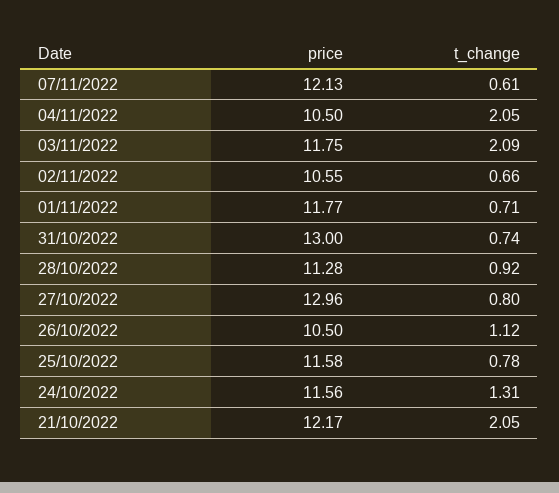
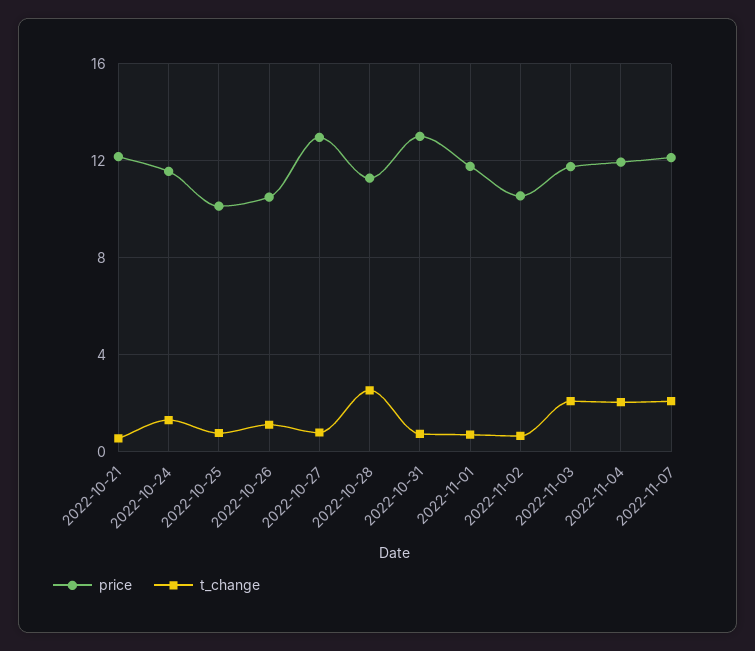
t_change, 07/11/2022: 0.61 -> 2
price, 04/11/2022: 10.5 -> 12
t_change, 28/10/2022: 0.92 -> 2.5
price, 25/10/2022: 11.58 -> 10
t_change, 21/10/2022: 2.05 -> 0.5

